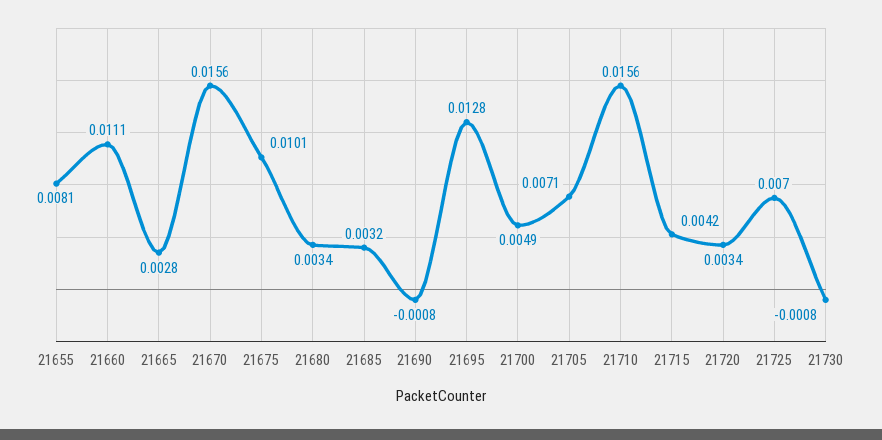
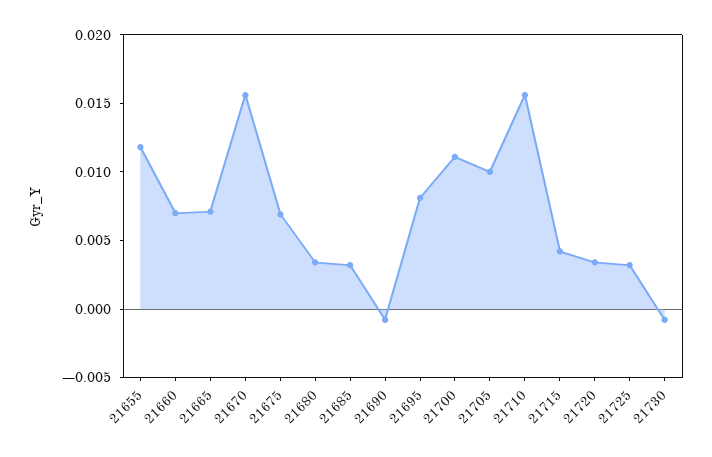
21655: 0.0081 -> 0.012
21660: 0.0111 -> 0.007
21665: 0.0028 -> 0.007
21675: 0.0101 -> 0.007
21695: 0.0128 -> 0.008
21700: 0.0049 -> 0.011
21705: 0.0071 -> 0.01
21725: 0.007 -> 0.003

